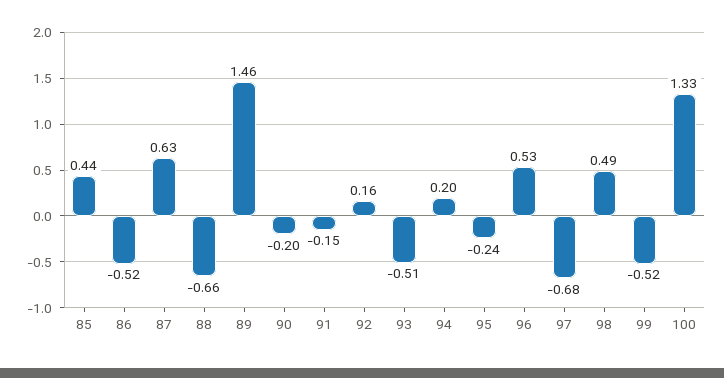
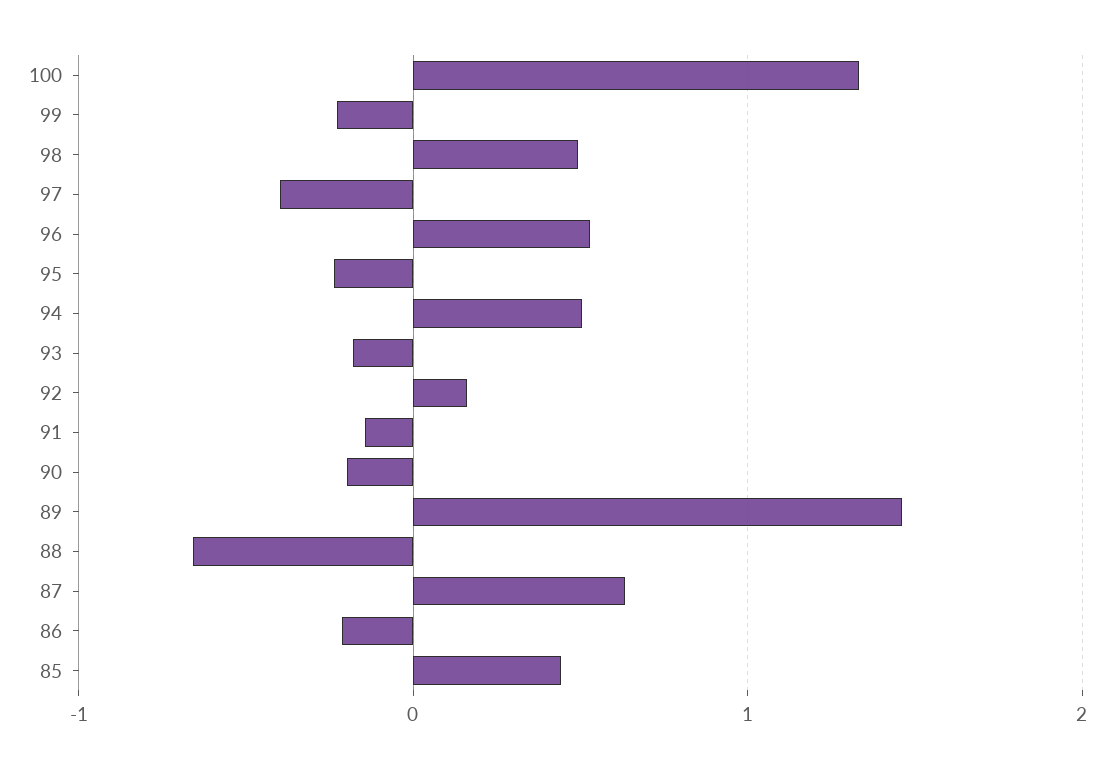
86: -0.52 -> -0.2
93: -0.51 -> -0.2
94: 0.2 -> 0.5
97: -0.68 -> -0.4
99: -0.52 -> -0.2

